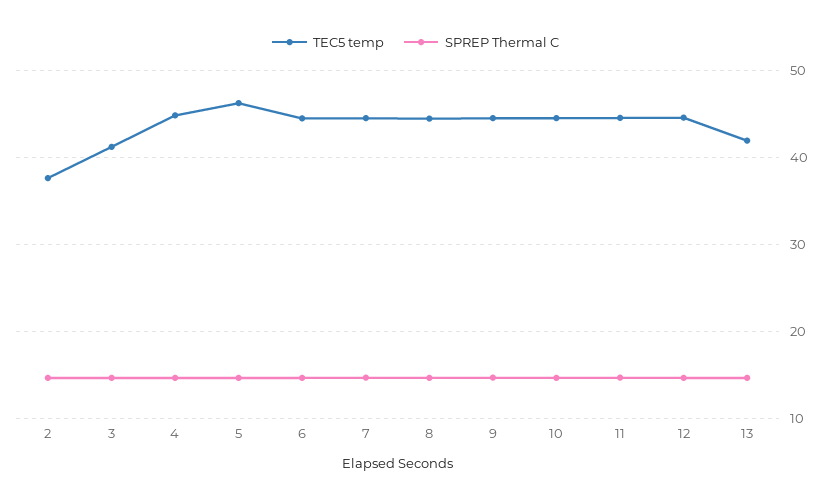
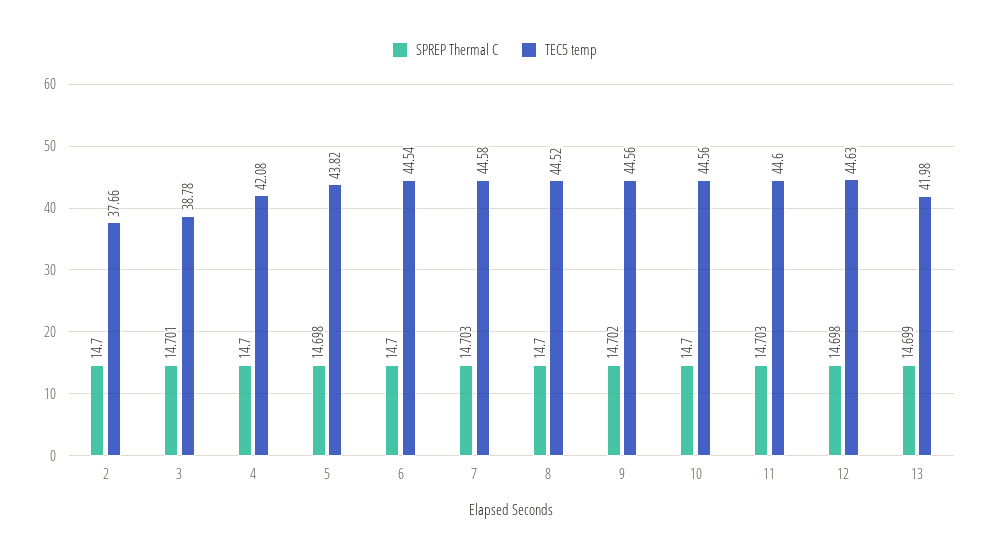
TEC5 temp, 3: 41 -> 38.78
TEC5 temp, 4: 45 -> 42.08
TEC5 temp, 5: 46 -> 43.82

